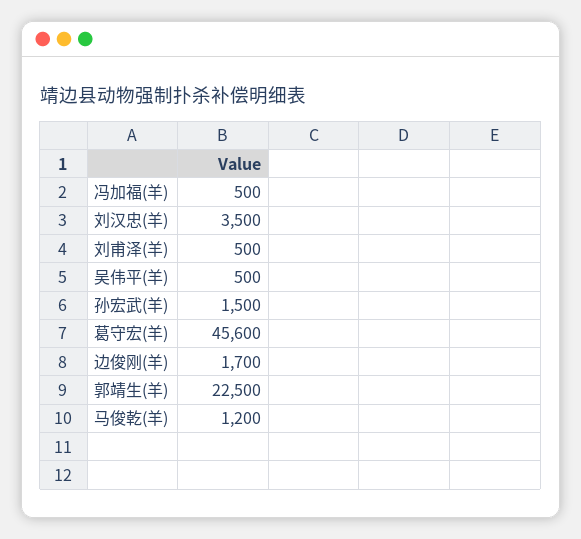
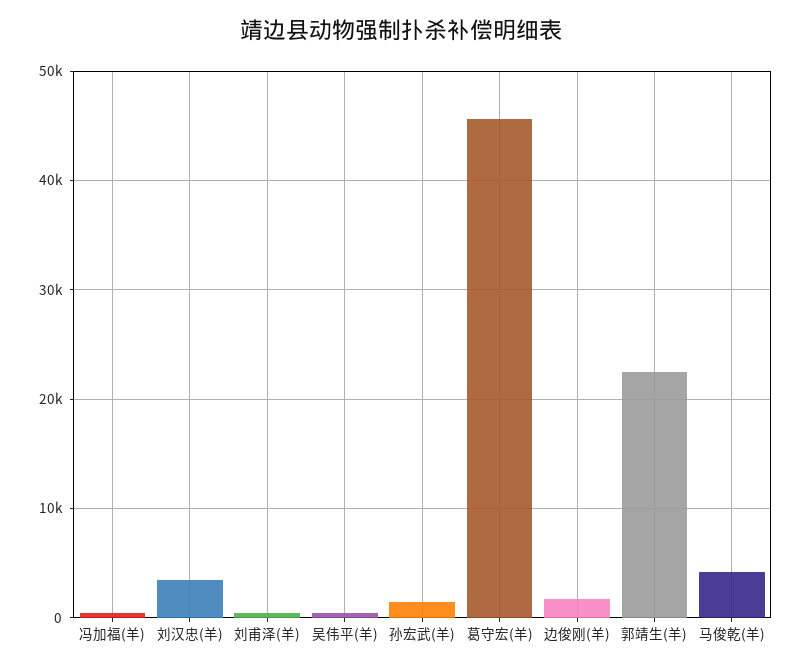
马俊乾(羊): 1200 -> 4000

